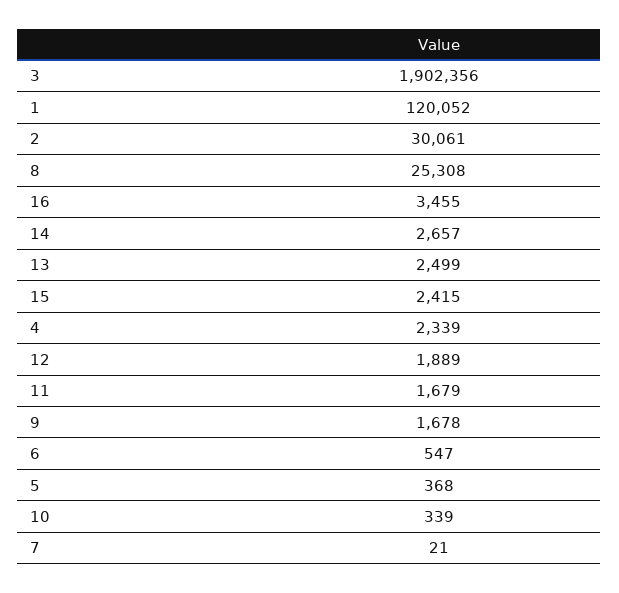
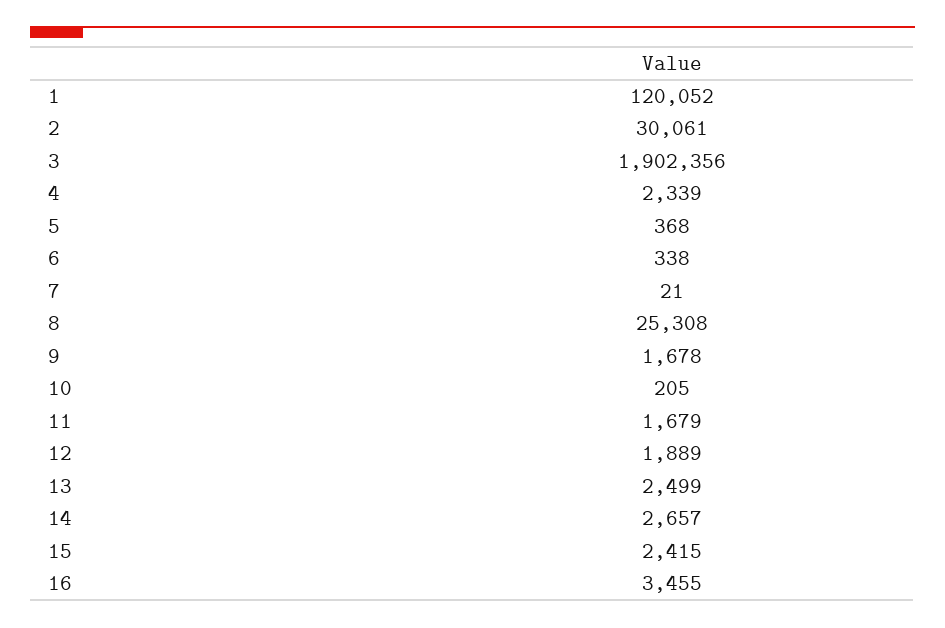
6: 547 -> 338
10: 339 -> 205

